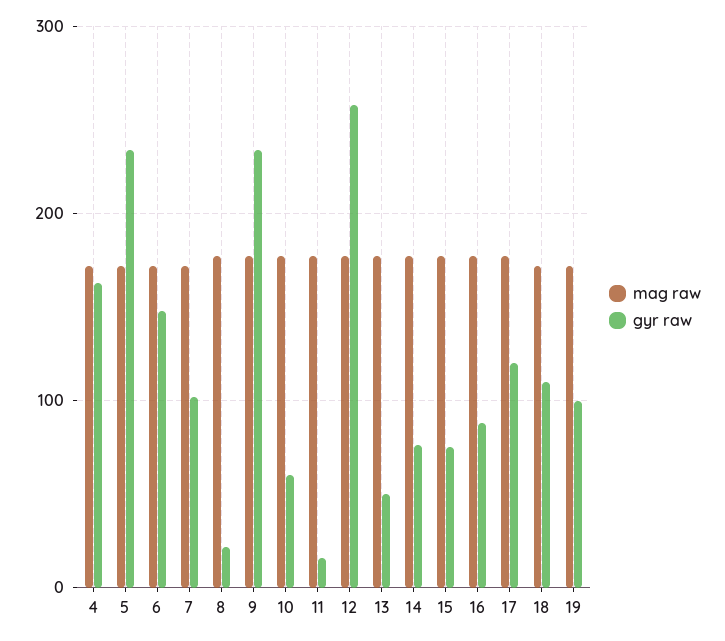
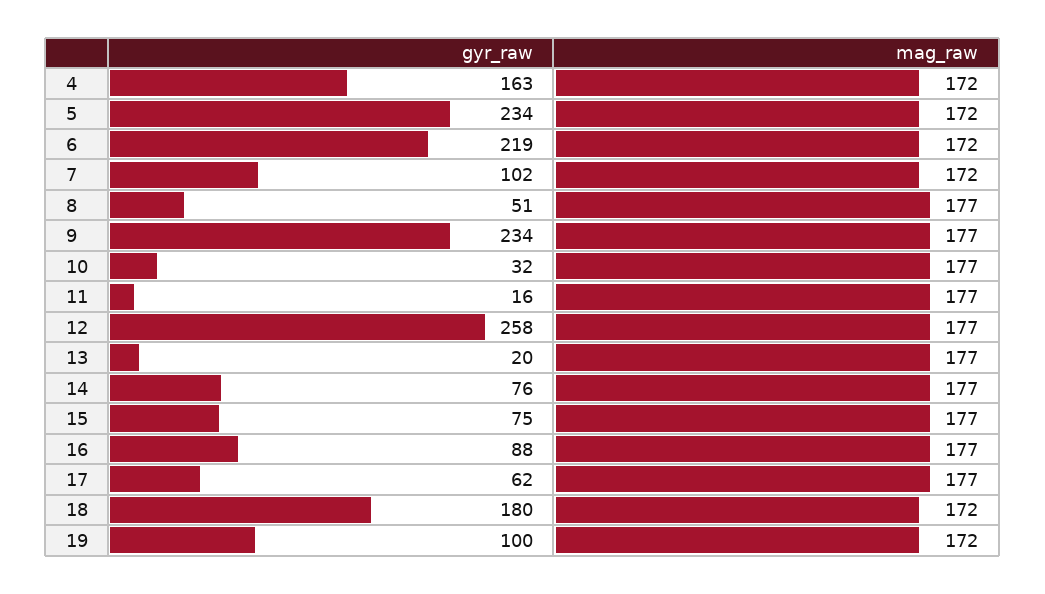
gyr raw, 6: 150 -> 219
gyr raw, 8: 20 -> 51
gyr raw, 10: 60 -> 32
gyr raw, 13: 50 -> 20
gyr raw, 17: 120 -> 62
gyr raw, 18: 110 -> 180

